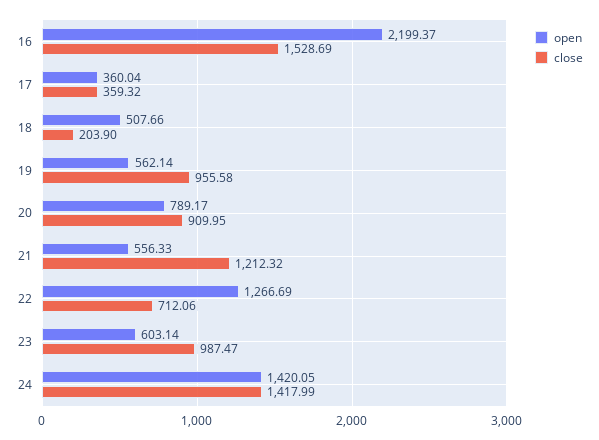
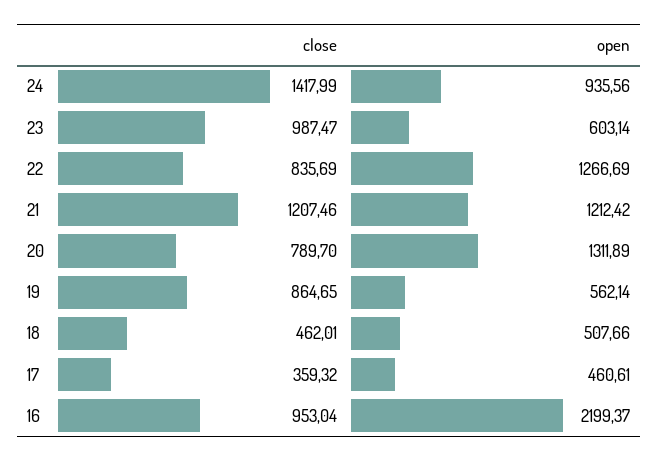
close, 16: 1528.69 -> 953.04
open, 17: 360.04 -> 460.61
close, 18: 203.9 -> 462.01
close, 19: 955.58 -> 864.65
open, 20: 789.17 -> 1311.89
close, 20: 909.95 -> 789.7
open, 21: 556.33 -> 1212.42
close, 21: 1212.32 -> 1207.46
close, 22: 712.06 -> 835.69
open, 24: 1420.05 -> 935.56

